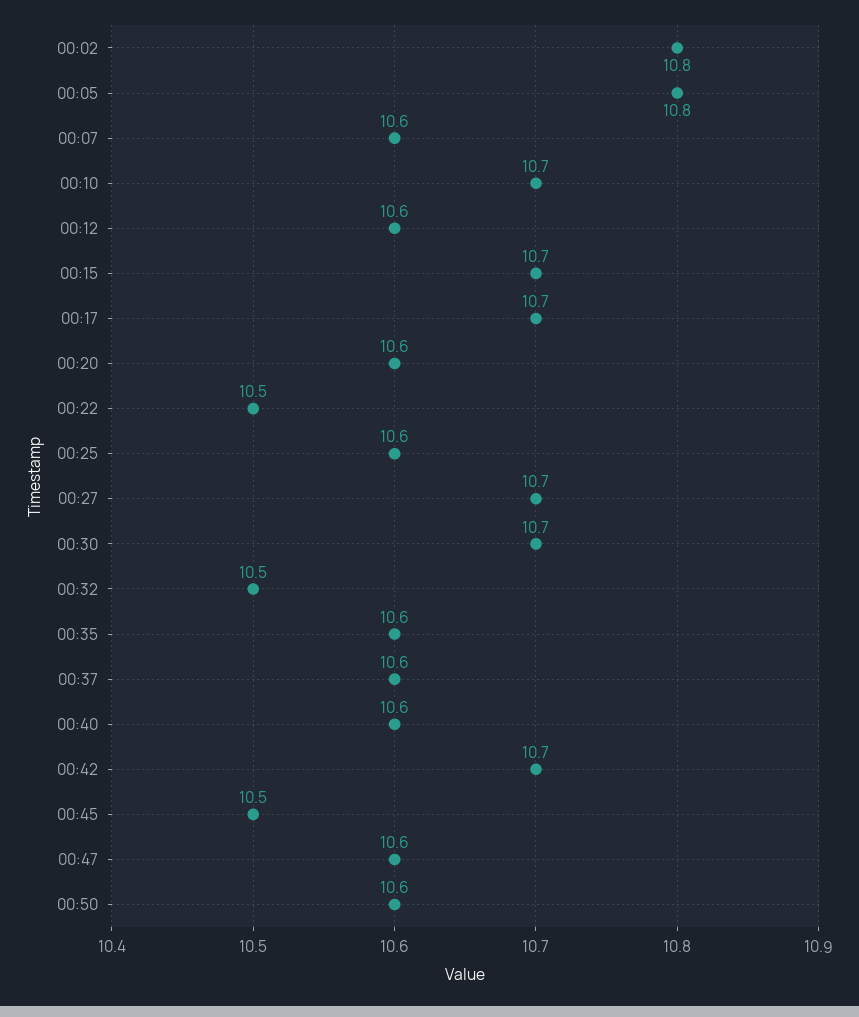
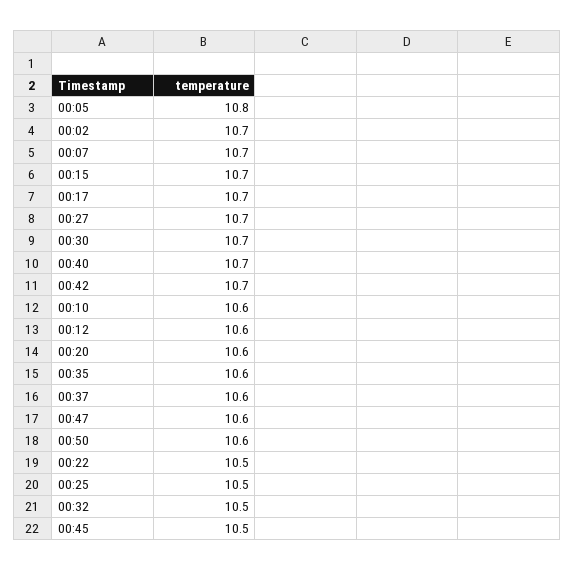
00:02: 10.8 -> 10.7
00:07: 10.6 -> 10.7
00:10: 10.7 -> 10.6
00:25: 10.6 -> 10.5
00:40: 10.6 -> 10.7

